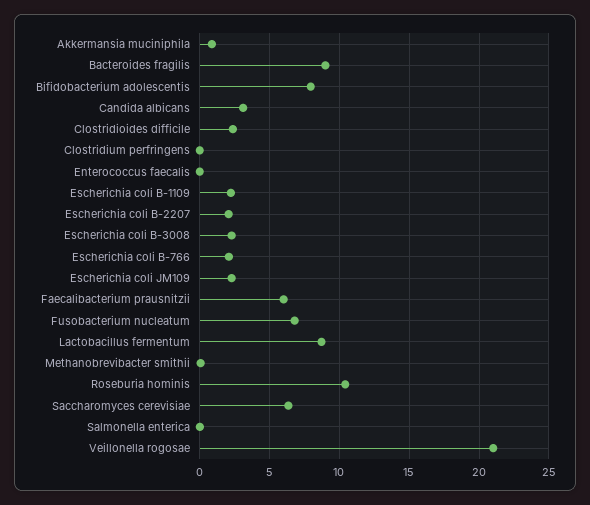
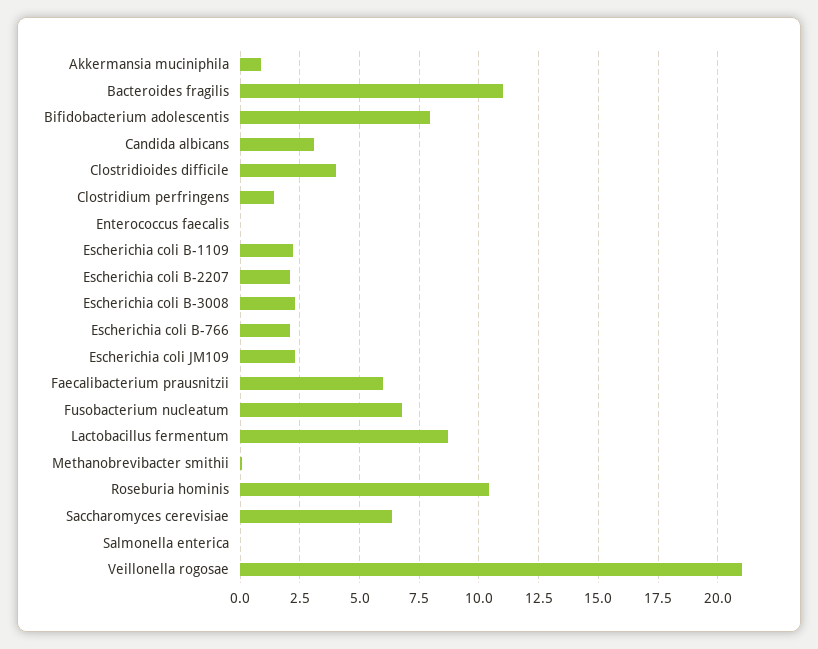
Bacteroides fragilis: 9 -> 11
Clostridioides difficile: 2.5 -> 4
Clostridium perfringens: 0 -> 1.5

